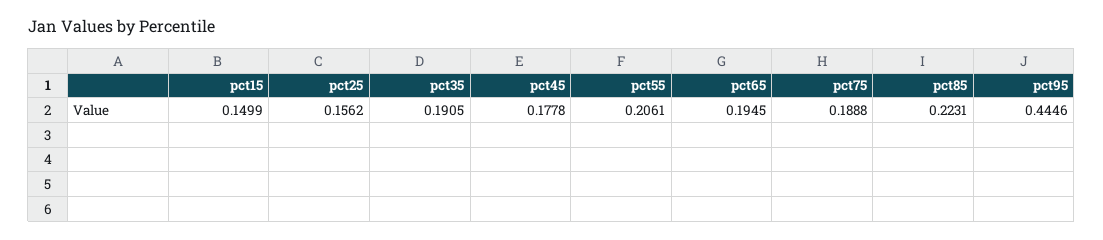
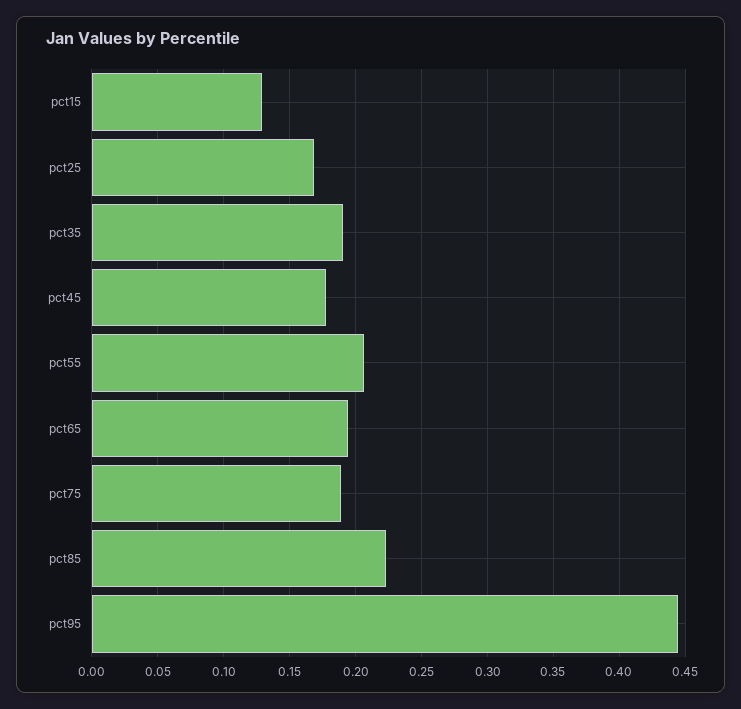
pct15: 0.1499 -> 0.13
pct25: 0.1562 -> 0.17

